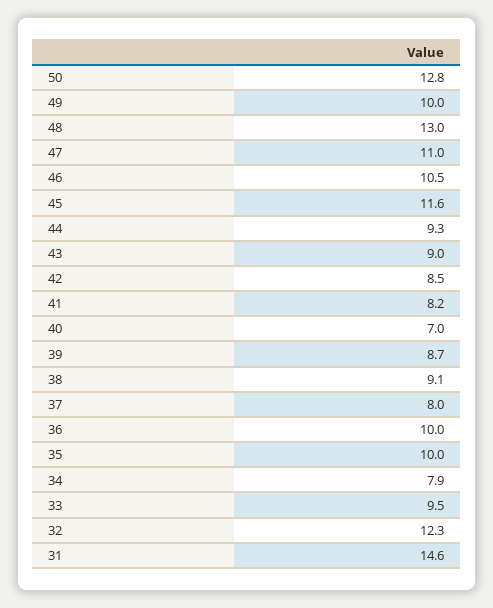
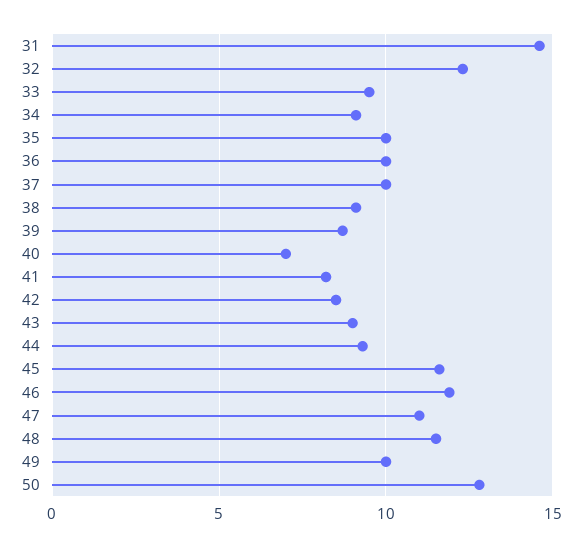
48: 13 -> 11.5
46: 10.5 -> 12
37: 8 -> 10
34: 7.9 -> 9

